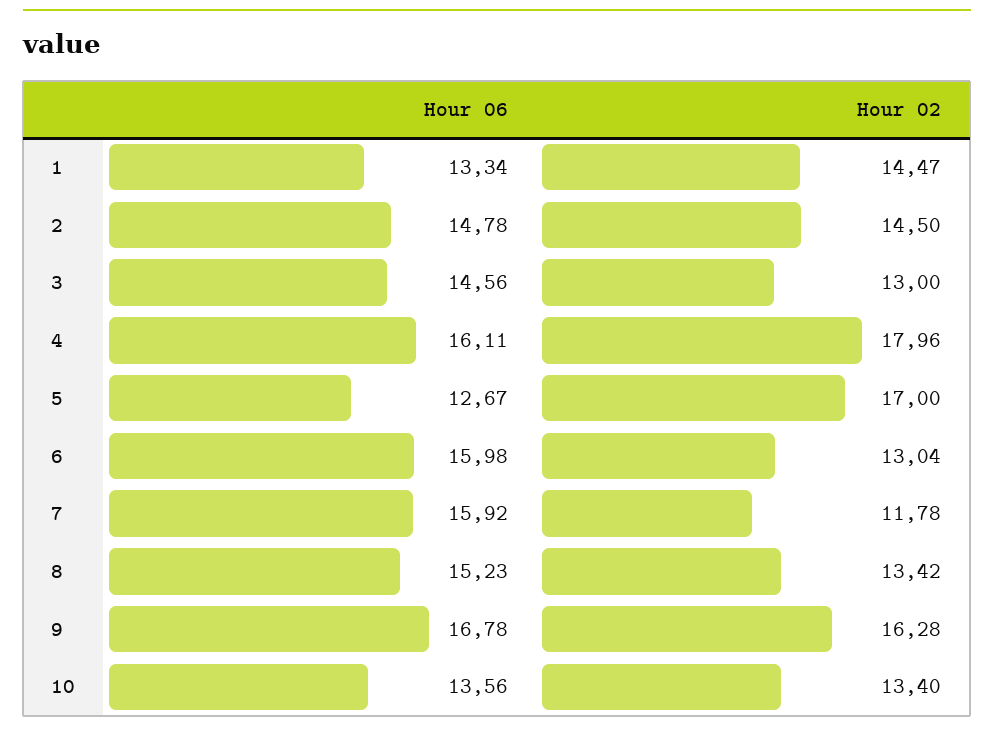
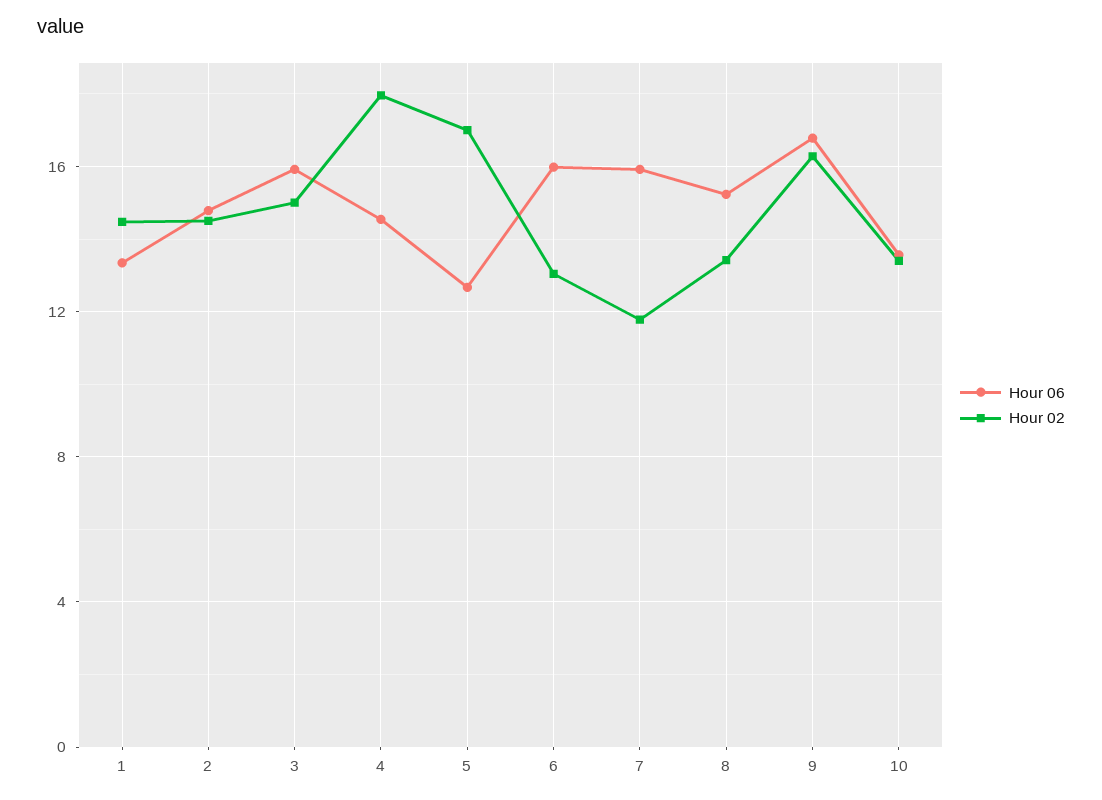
Hour 06, 3: 14.56 -> 16
Hour 02, 3: 13 -> 15
Hour 06, 4: 16.11 -> 14.5

